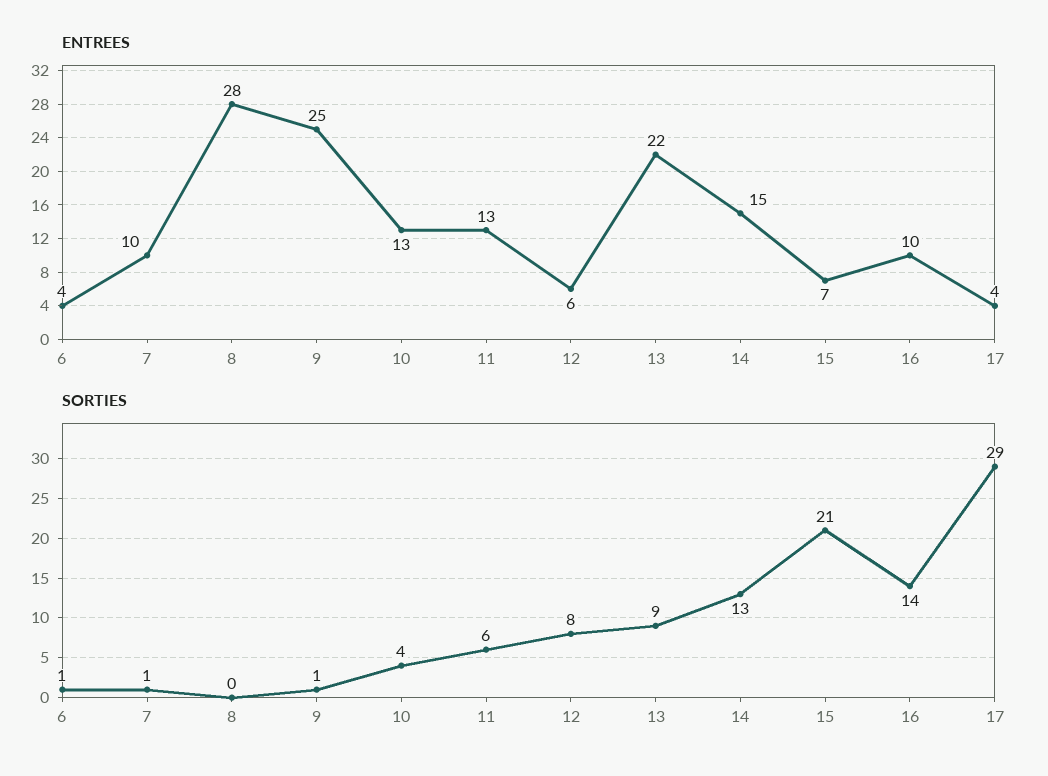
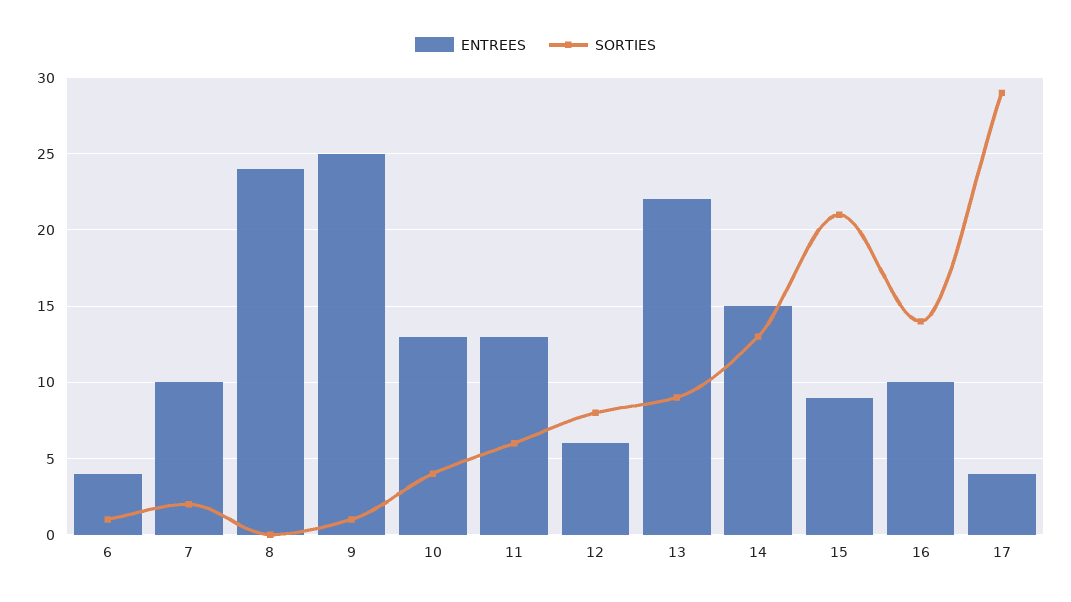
ENTREES, 8: 28 -> 24
ENTREES, 15: 7 -> 9
SORTIES, 7: 1 -> 2

